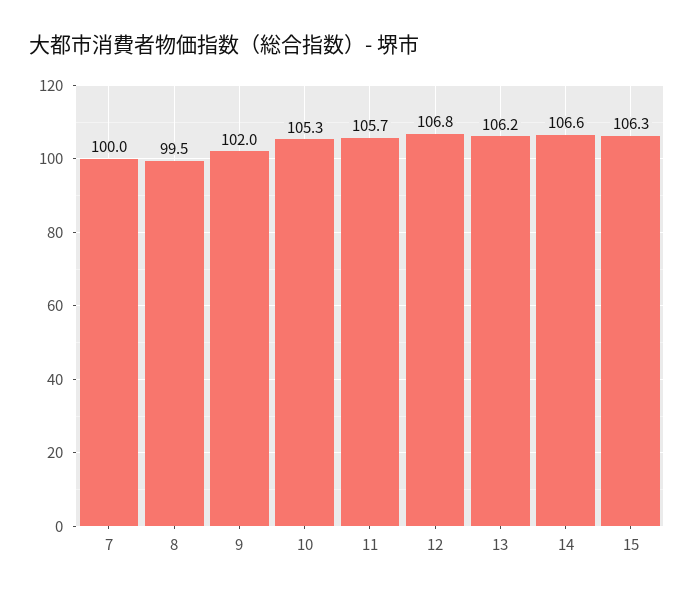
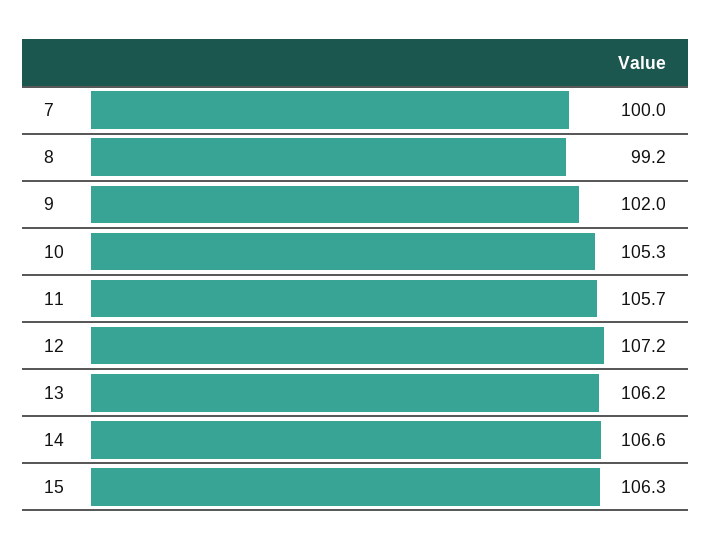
8: 99.5 -> 99.2
12: 106.8 -> 107.2

